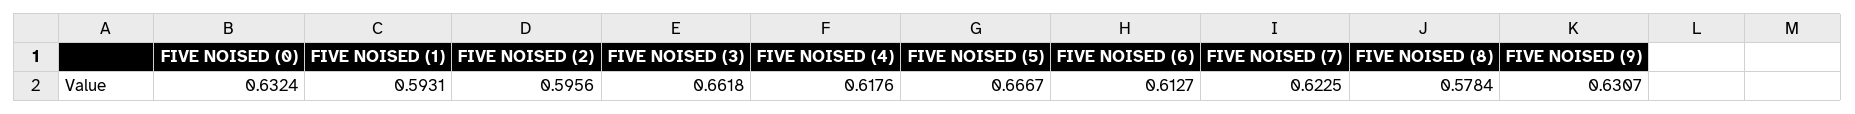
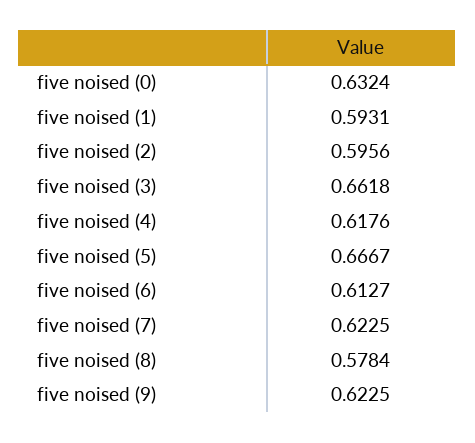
FIVE NOISED (9): 0.6307 -> 0.6225

